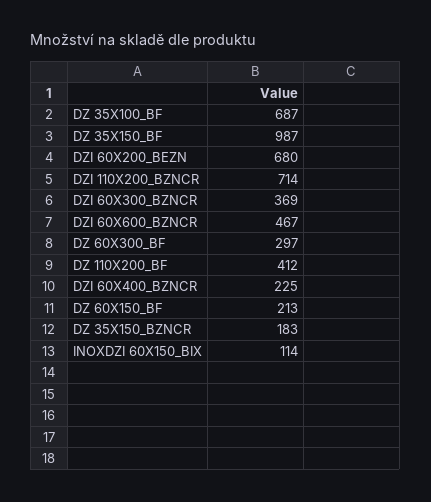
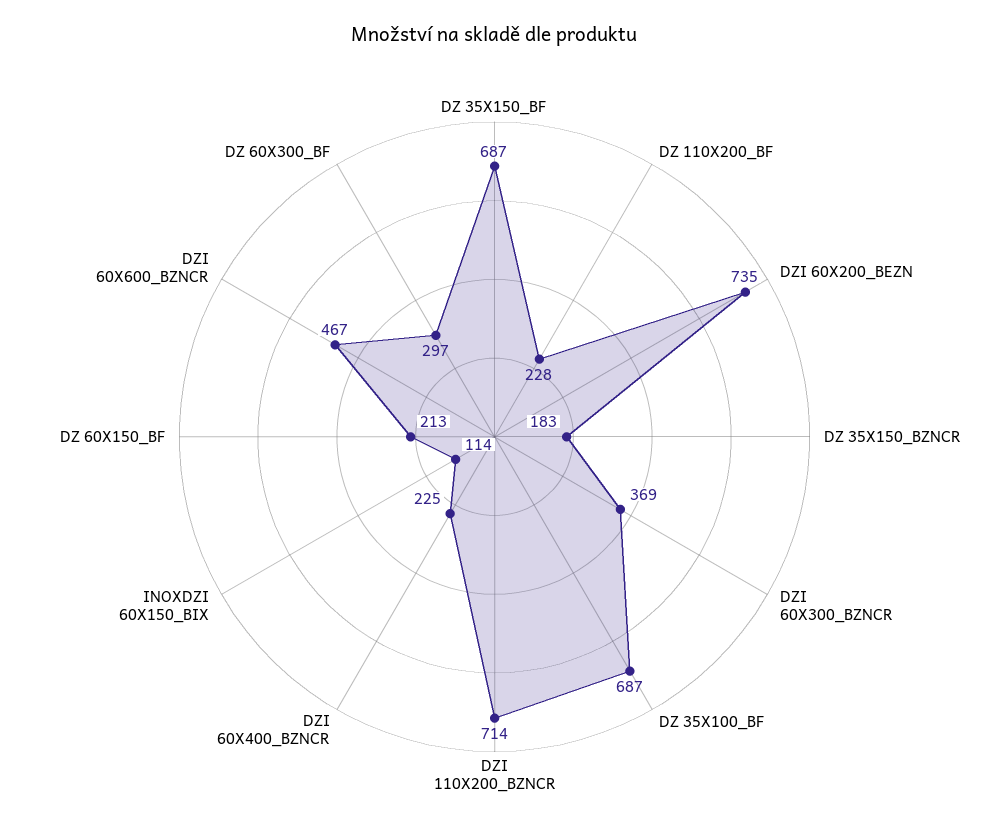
DZ 35X150_BF: 987 -> 687
DZI 60X200_BEZN: 680 -> 735
DZ 110X200_BF: 412 -> 228

